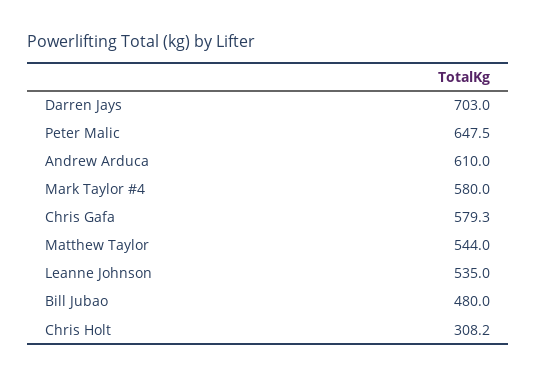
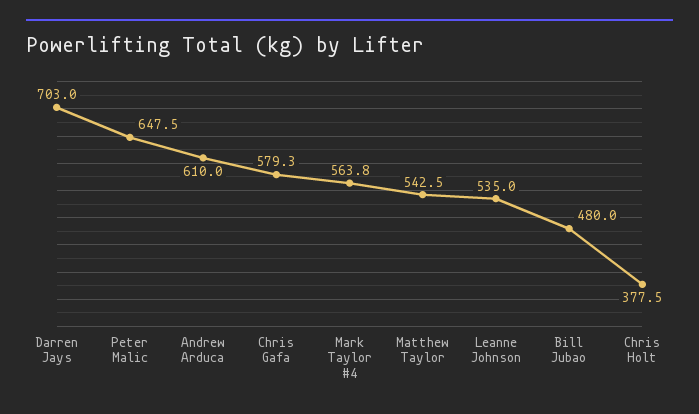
Mark Taylor #4: 580 -> 563.8
Matthew Taylor: 544 -> 542.5
Chris Holt: 308.2 -> 377.5

